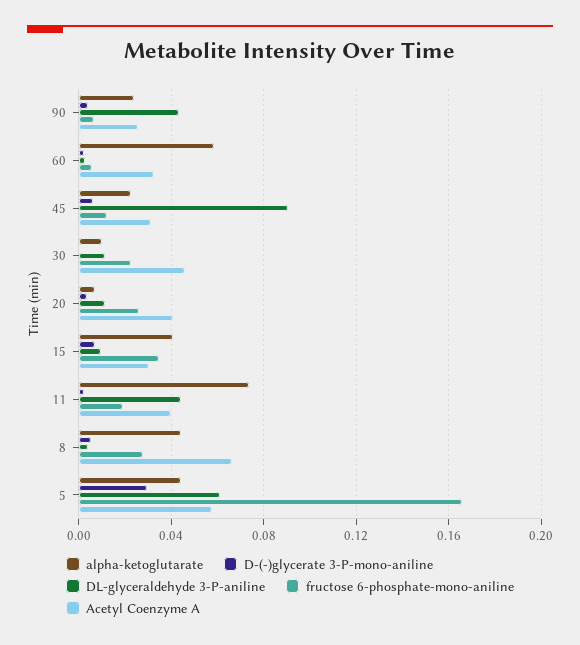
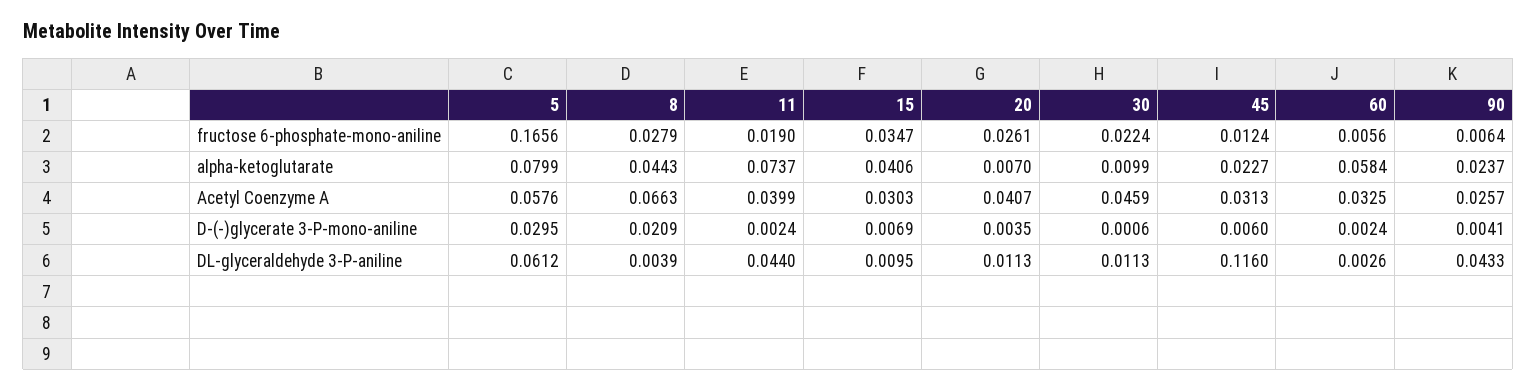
DL-glyceraldehyde 3-P-aniline, 45: 0.09 -> 0.116
D-(-)glycerate 3-P-mono-aniline, 8: 0.005 -> 0.0209
alpha-ketoglutarate, 5: 0.045 -> 0.0799

